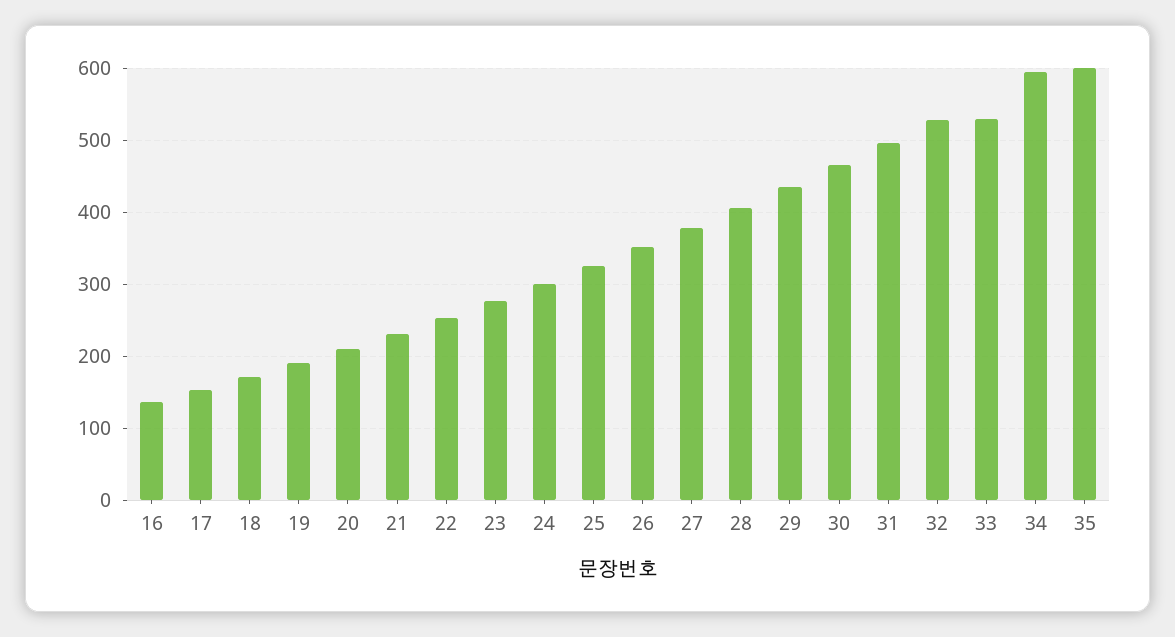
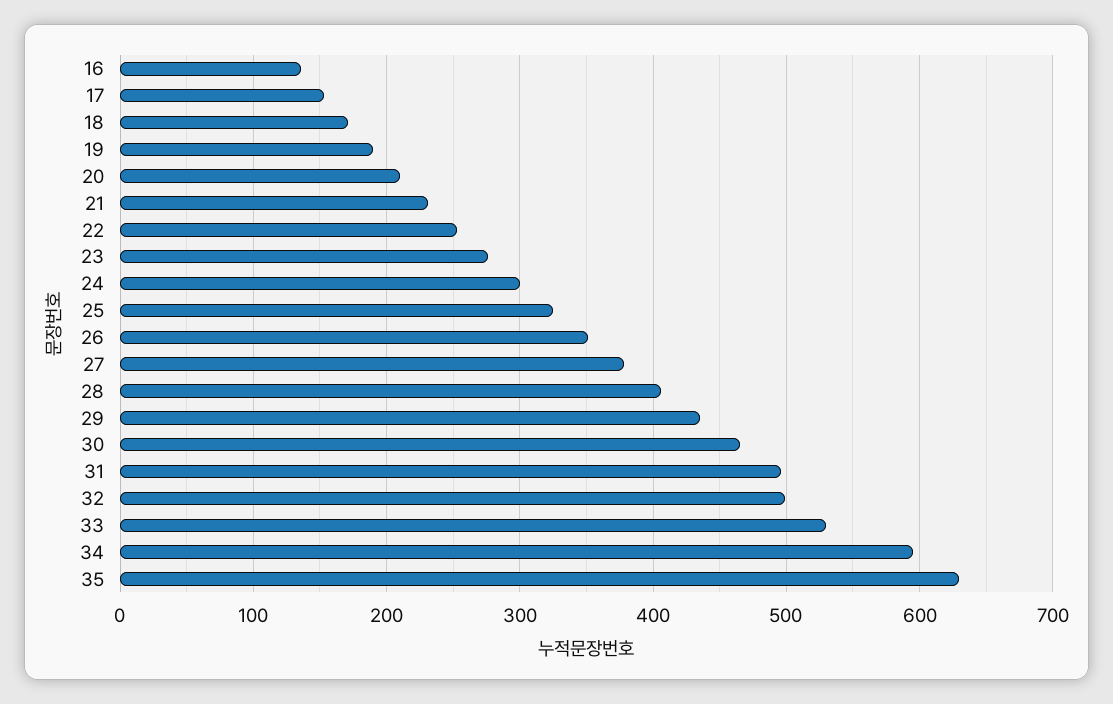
32: 530 -> 500
35: 600 -> 630

